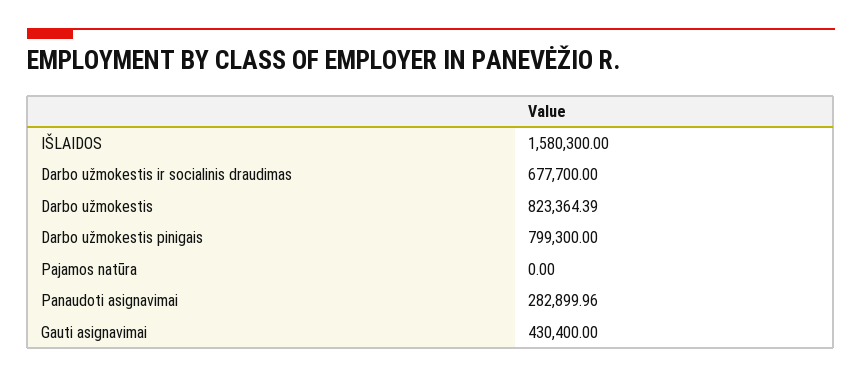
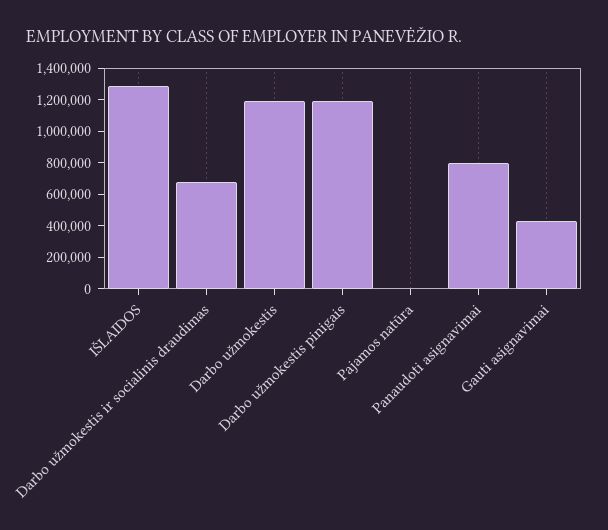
IŠLAIDOS: 1580300 -> 1300000
Darbo užmokestis: 823364.39 -> 1200000
Darbo užmokestis pinigais: 799300 -> 1200000
Panaudoti asignavimai: 282899.96 -> 800000

